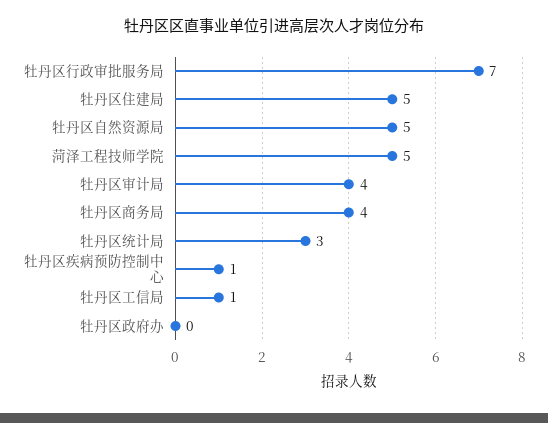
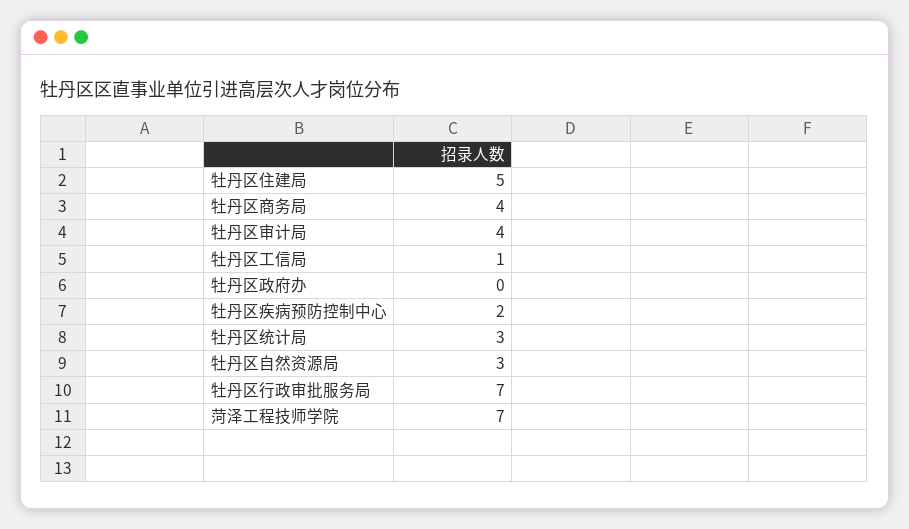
牡丹区自然资源局: 5 -> 3
菏泽工程技师学院: 5 -> 7
牡丹区疾病预防控制中心: 1 -> 2

